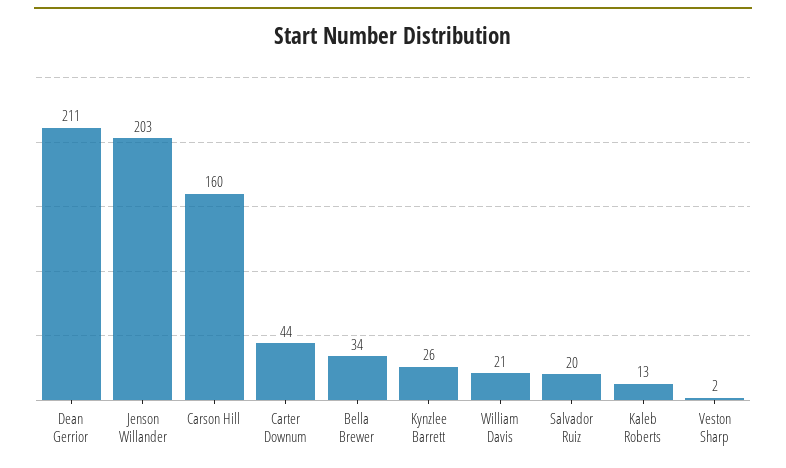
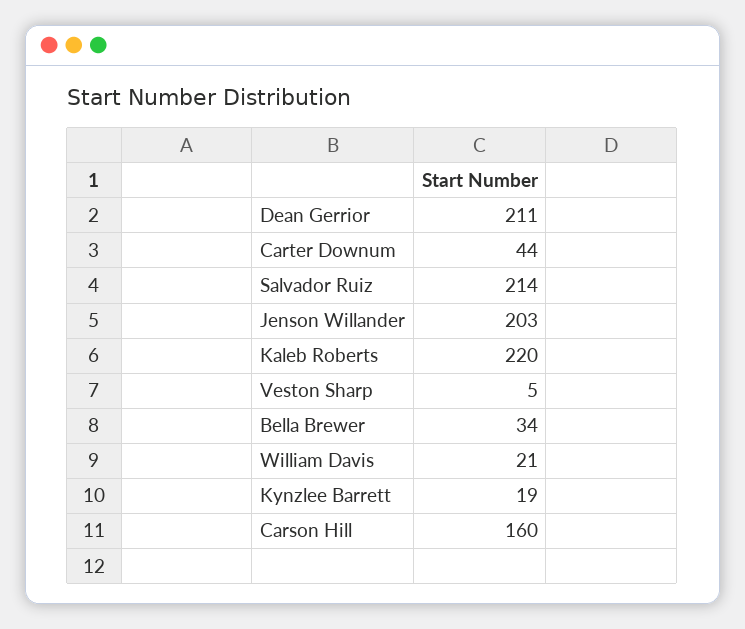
Kynzlee Barrett: 26 -> 19
Salvador Ruiz: 20 -> 214
Kaleb Roberts: 13 -> 220
Veston Sharp: 2 -> 5

